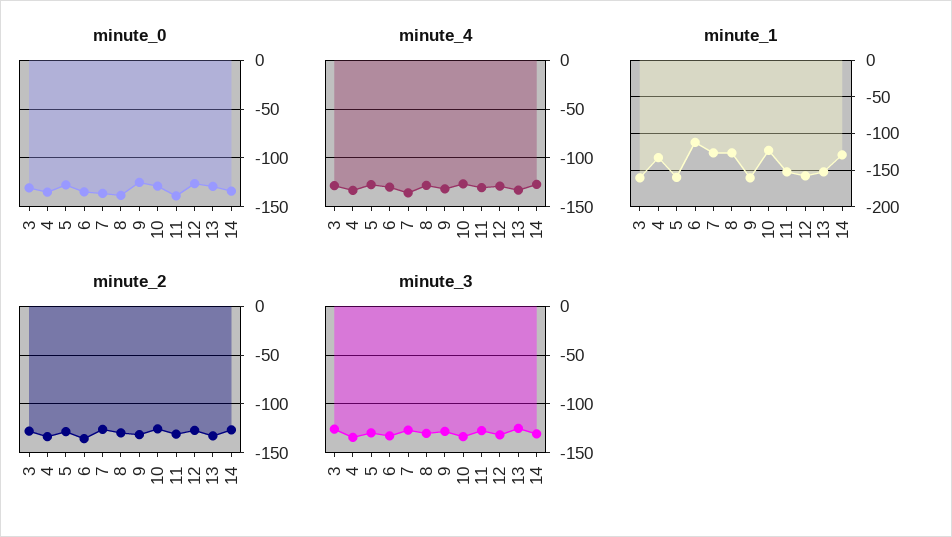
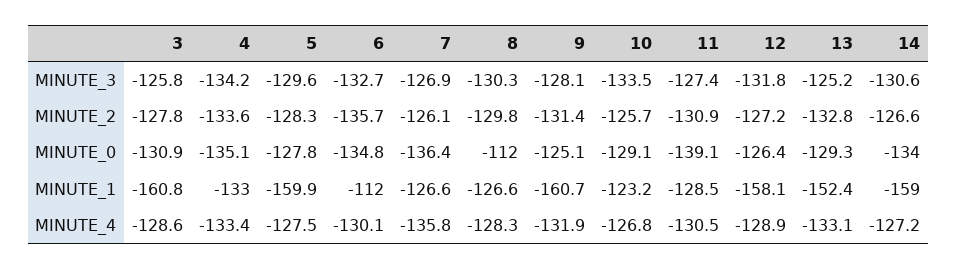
minute_0, 8: -140 -> -112
minute_1, 11: -150 -> -128.5
minute_1, 14: -130 -> -159

